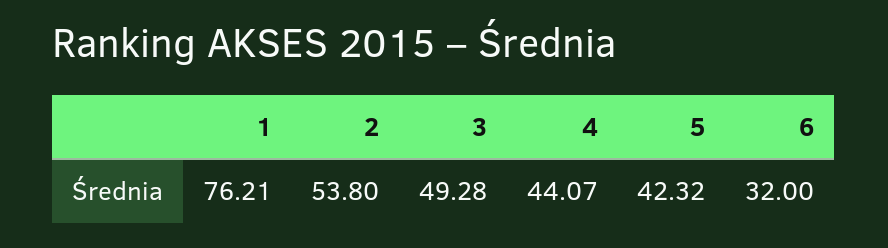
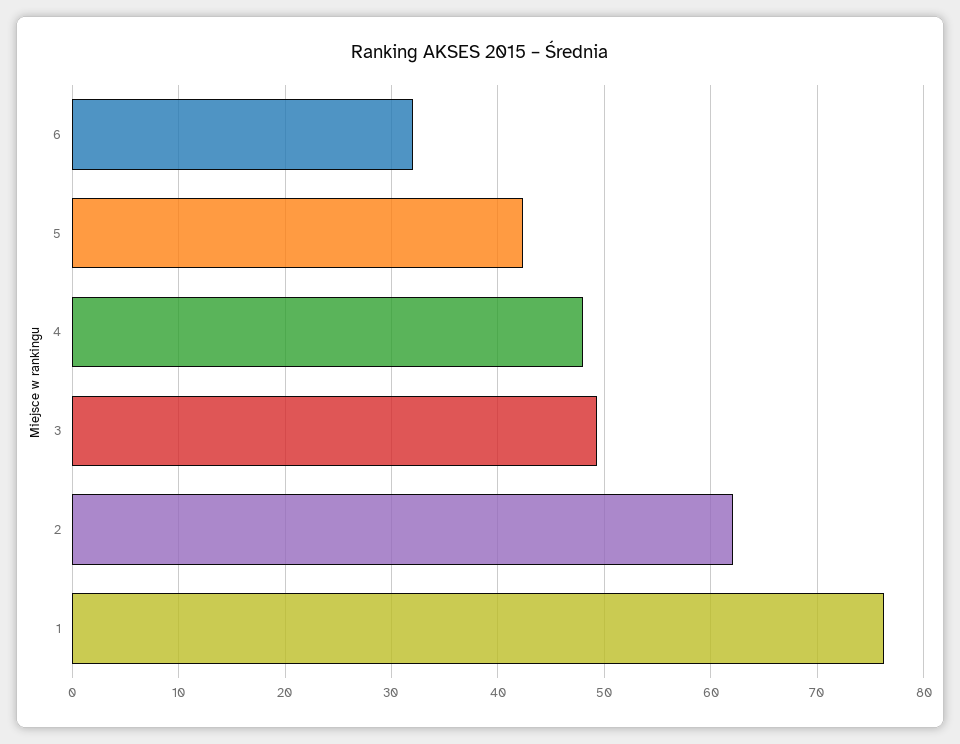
2: 53.8 -> 62
4: 44.07 -> 48

